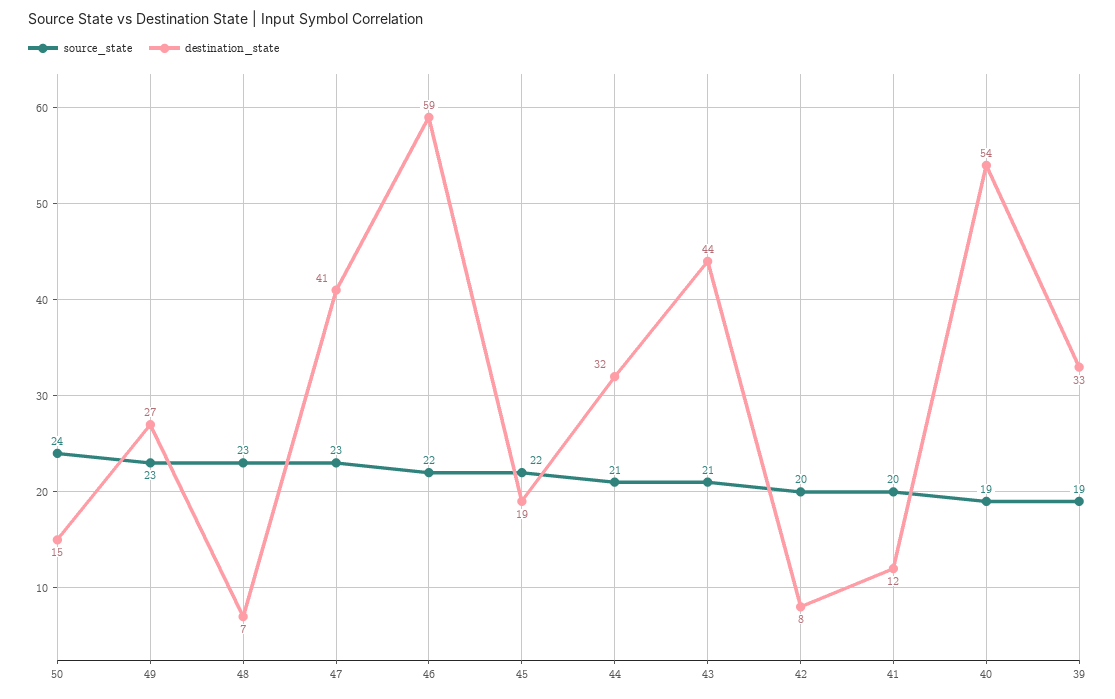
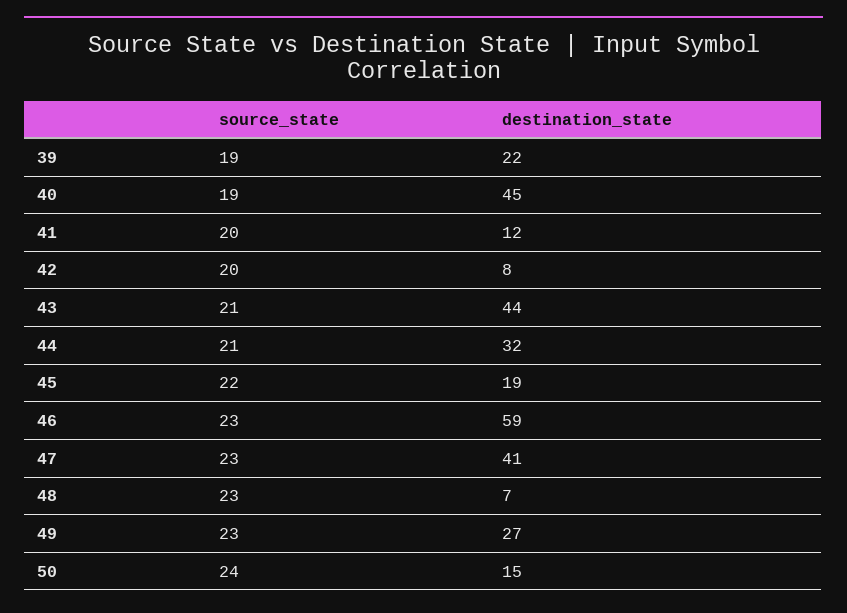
source_state, 46: 22 -> 23
destination_state, 40: 54 -> 45
destination_state, 39: 33 -> 22

